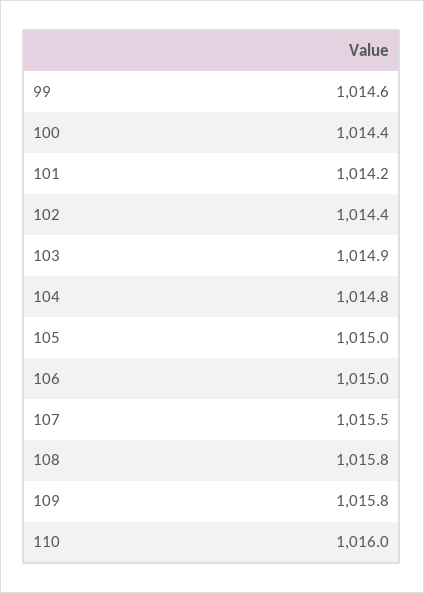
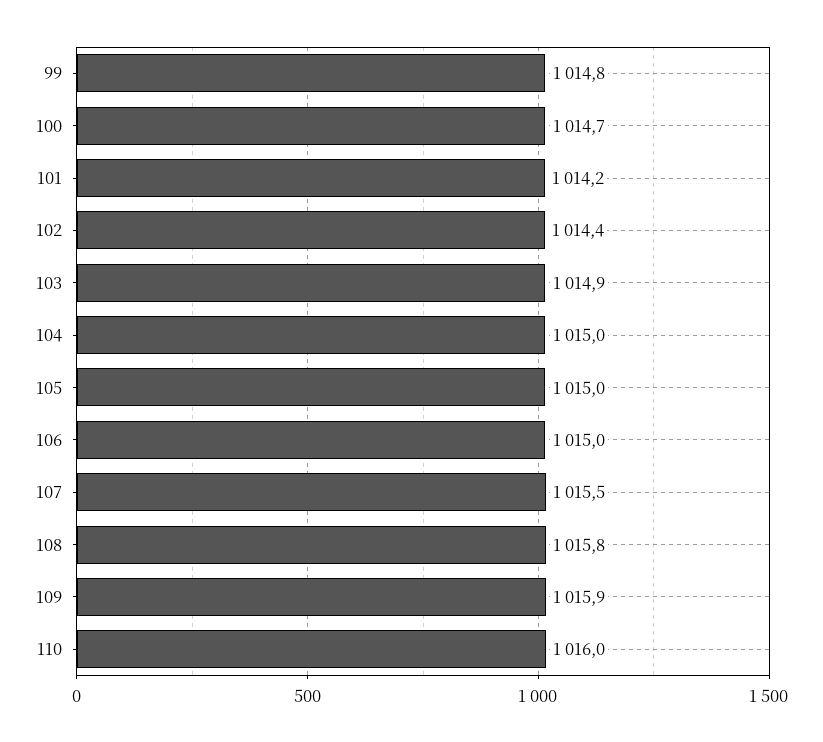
99: 1014.6 -> 1014.8
100: 1014.4 -> 1014.7
104: 1014.8 -> 1015
109: 1015.8 -> 1015.9

